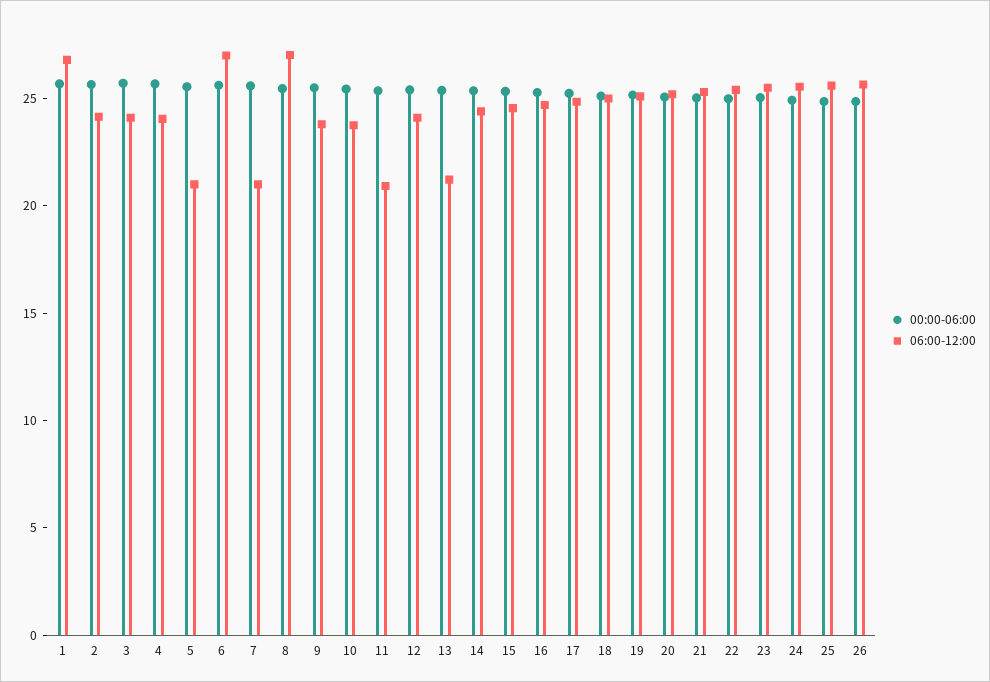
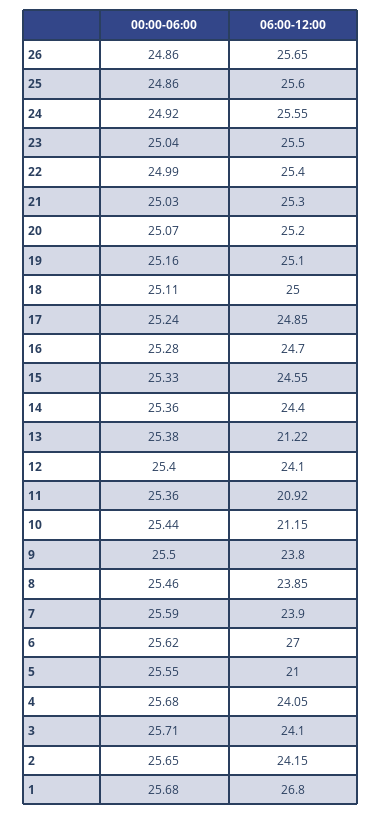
06:00-12:00, 7: 21 -> 23.9
06:00-12:00, 8: 27 -> 23.85
06:00-12:00, 10: 24 -> 21.15

